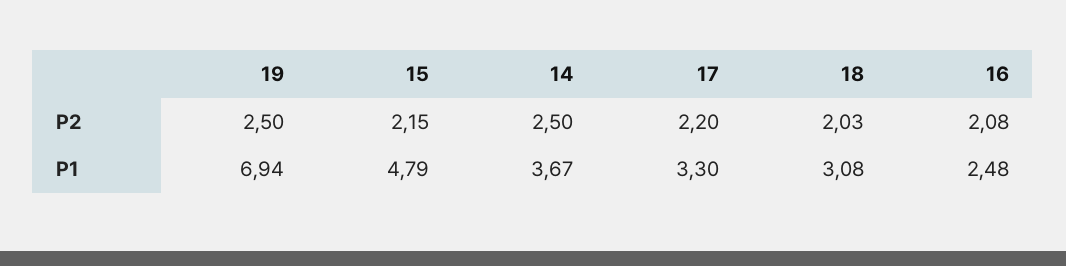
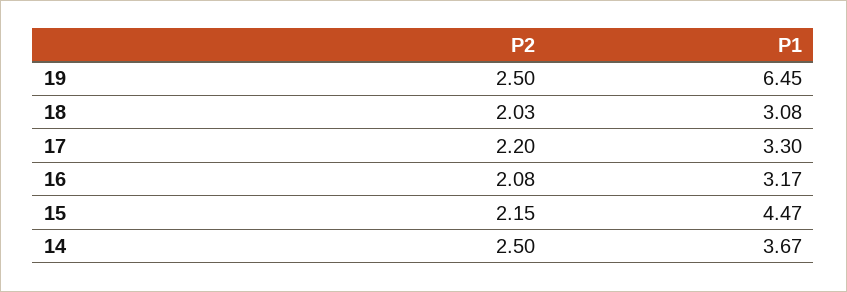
19, P1: 6.94 -> 6.45
15, P1: 4.79 -> 4.47
16, P1: 2.48 -> 3.17

